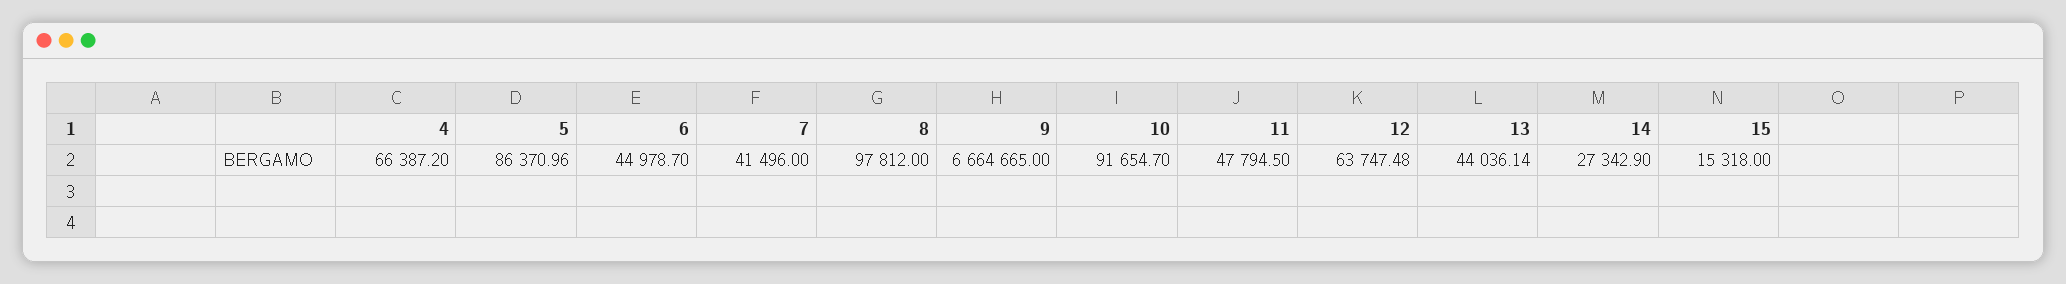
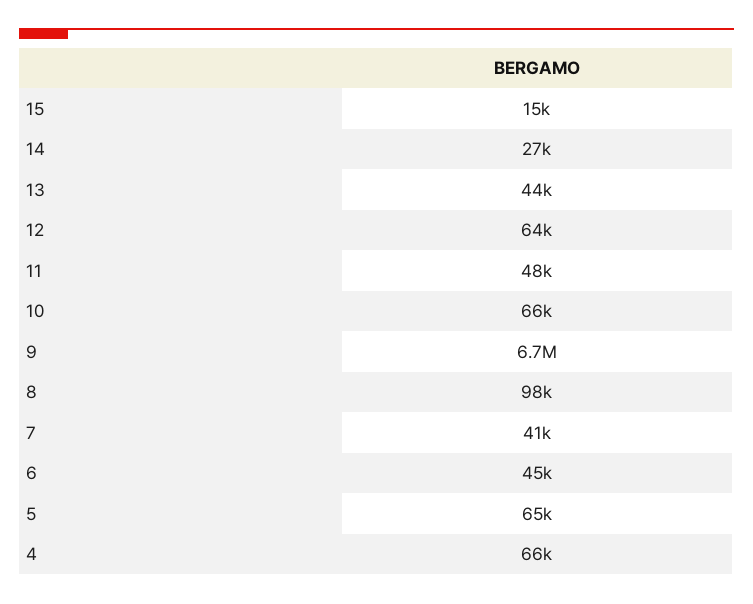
5: 86370.96 -> 65000
10: 91654.7 -> 66000

